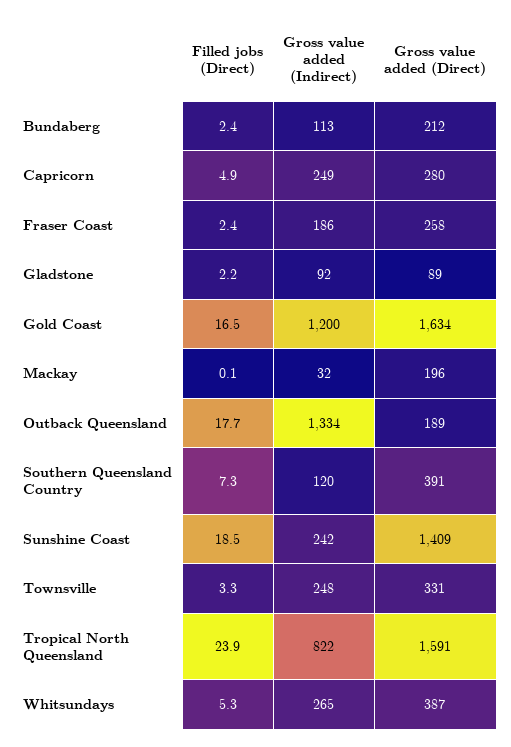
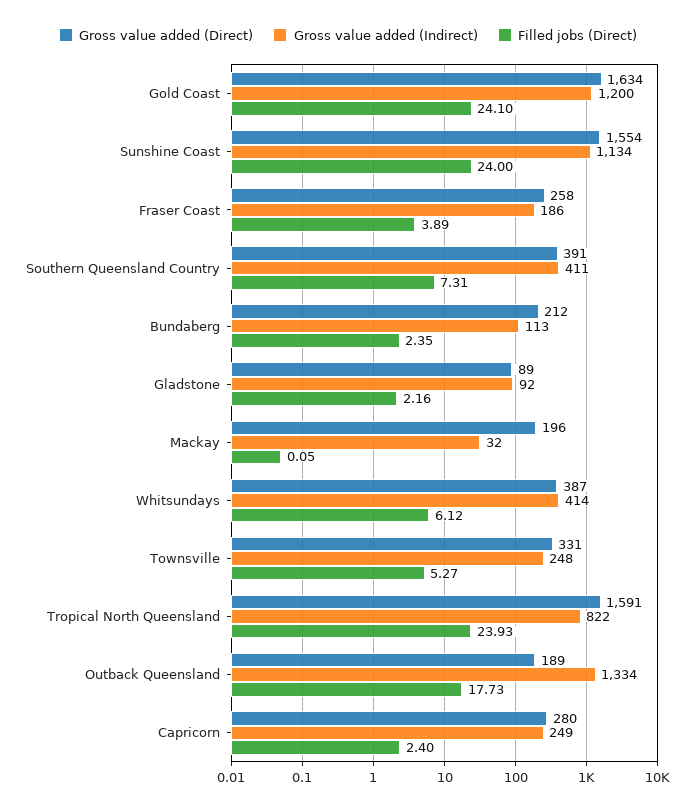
Filled jobs (Direct), Capricorn: 4.9 -> 2.4
Filled jobs (Direct), Fraser Coast: 2.4 -> 3.89
Filled jobs (Direct), Gold Coast: 16.5 -> 24.1
Gross value added (Indirect), Southern Queensland Country: 120 -> 411
Filled jobs (Direct), Sunshine Coast: 18.5 -> 24
Gross value added (Indirect), Sunshine Coast: 242 -> 1134
Gross value added (Direct), Sunshine Coast: 1409 -> 1554
Filled jobs (Direct), Townsville: 3.3 -> 5.27
Filled jobs (Direct), Whitsundays: 5.3 -> 6.12
Gross value added (Indirect), Whitsundays: 265 -> 414

